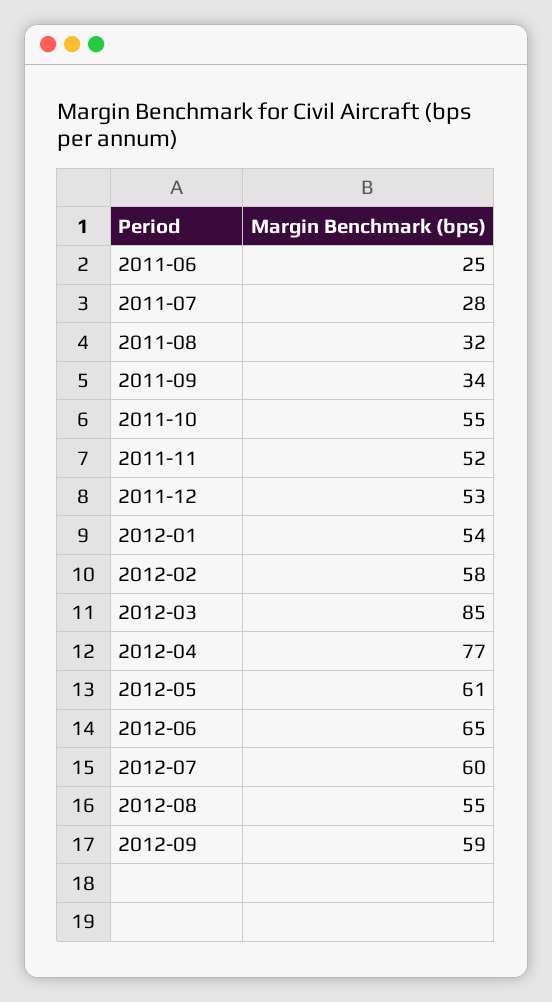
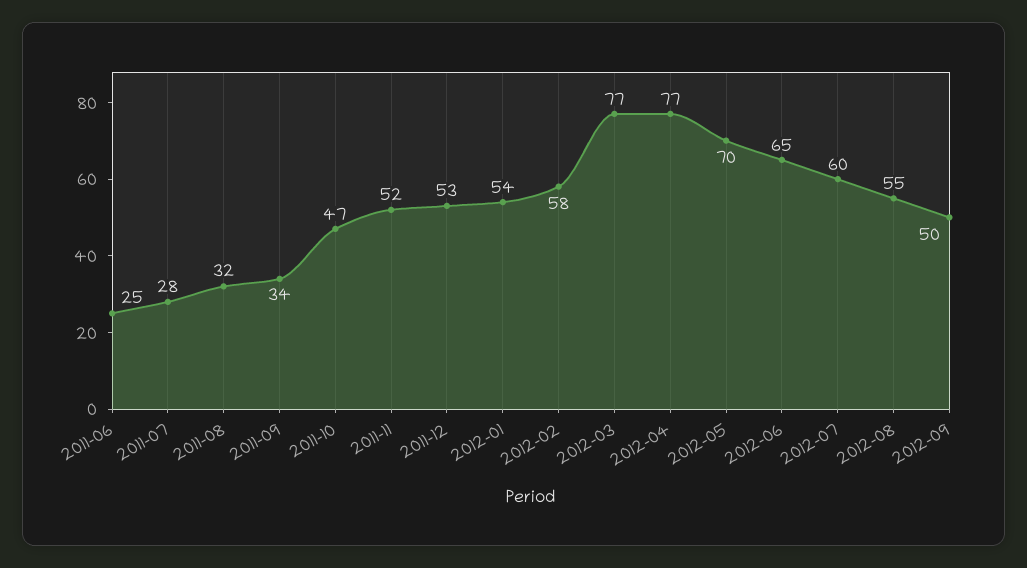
2011-10: 55 -> 47
2012-03: 85 -> 77
2012-05: 61 -> 70
2012-09: 59 -> 50

